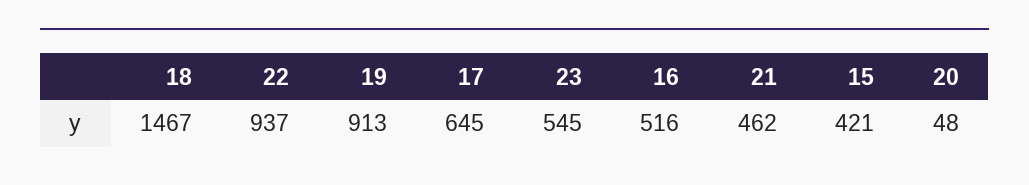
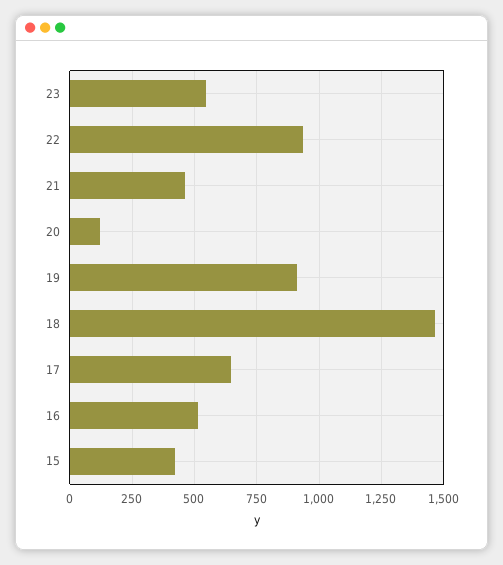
20: 48 -> 125

